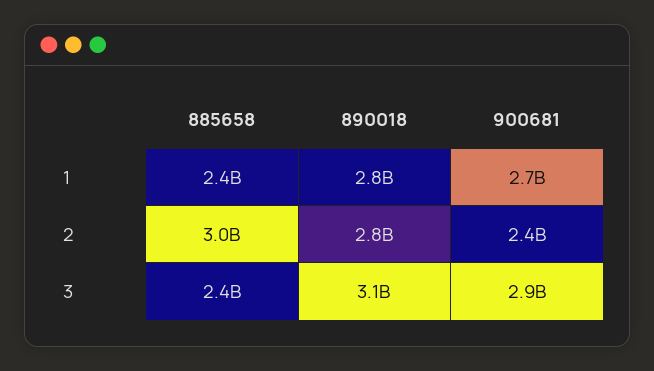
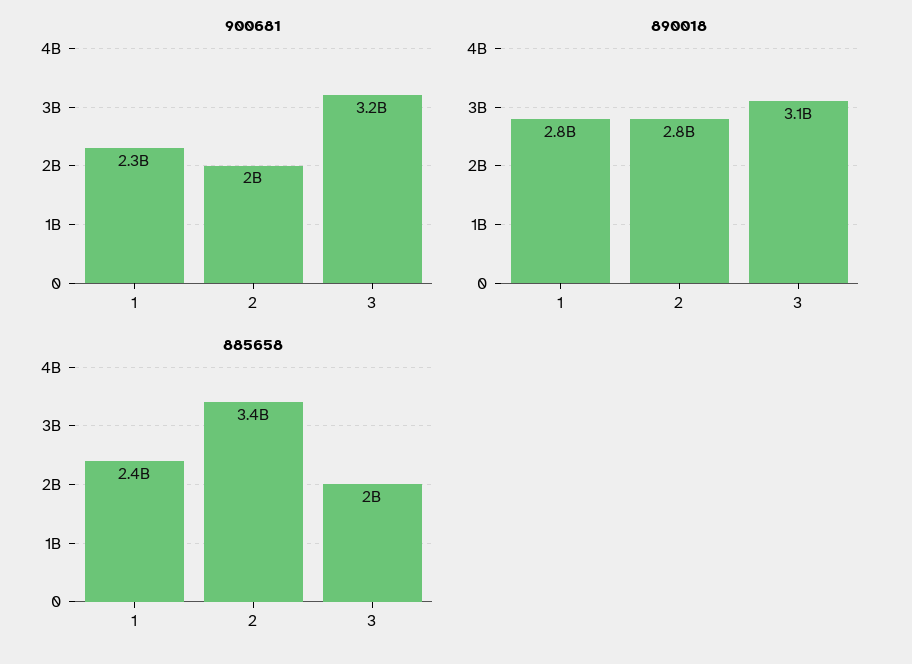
900681, 1: 2700000000 -> 2300000000
885658, 2: 3000000000 -> 3400000000
900681, 2: 2400000000 -> 2000000000
885658, 3: 2400000000 -> 2000000000
900681, 3: 2900000000 -> 3200000000

